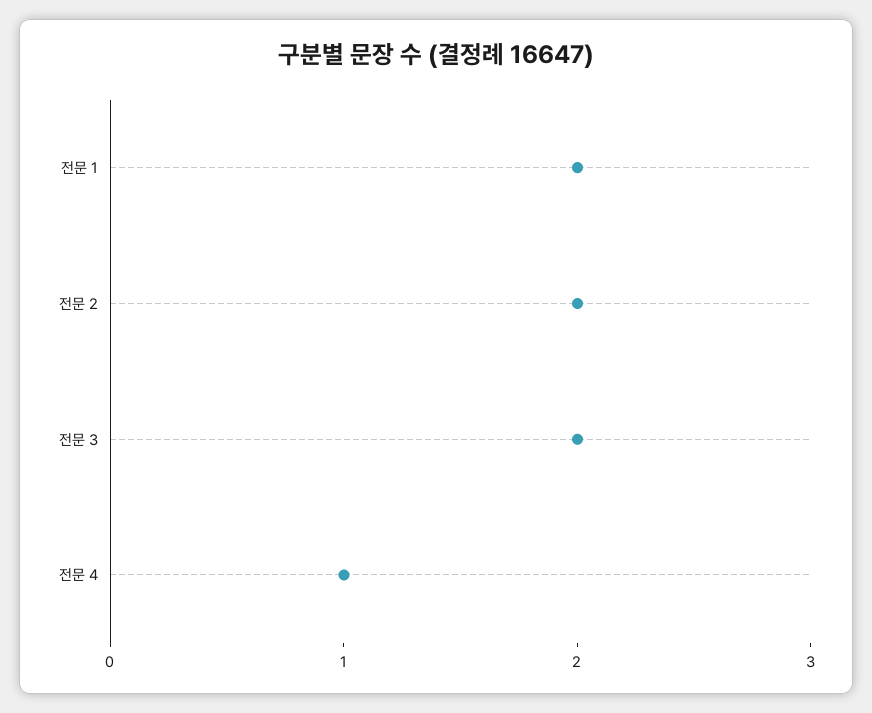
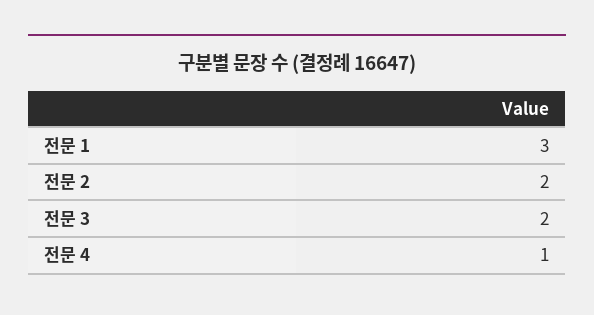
전문 1: 2 -> 3

